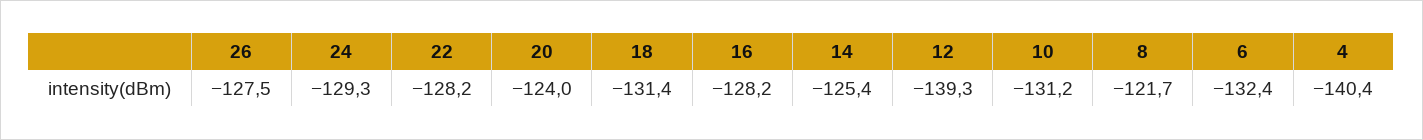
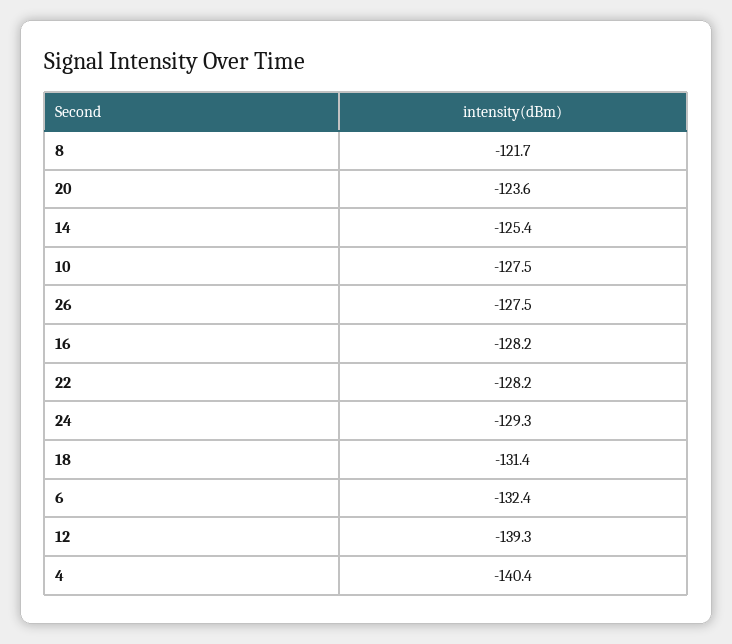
20: -124 -> -123.6
10: -131.2 -> -127.5

